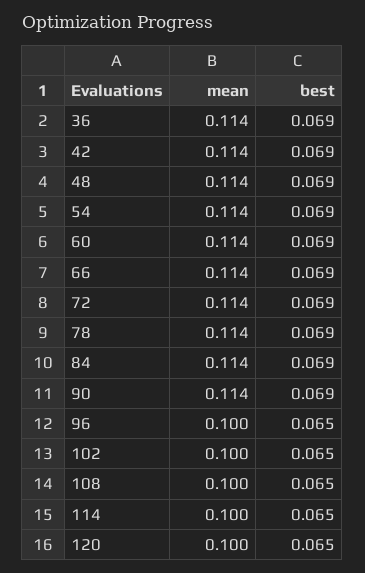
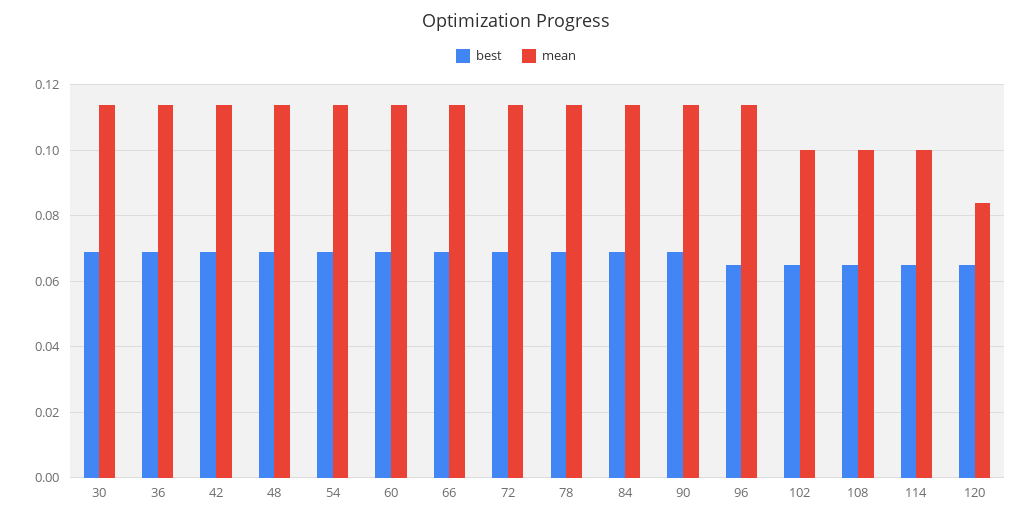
mean, 96: 0.1 -> 0.115
mean, 120: 0.1 -> 0.085
best, 30: none -> 0.07
mean, 30: none -> 0.115

